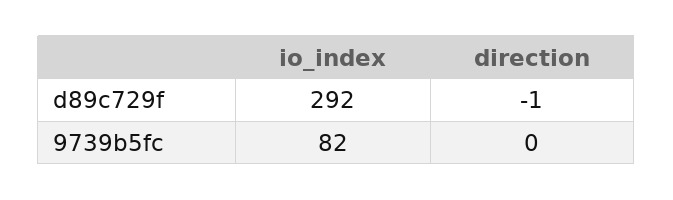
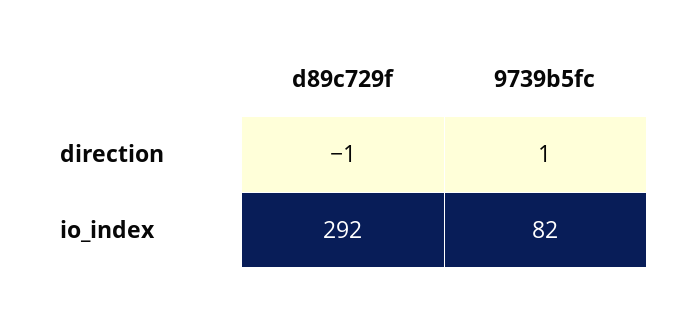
direction, 9739b5fc: 0 -> 1

